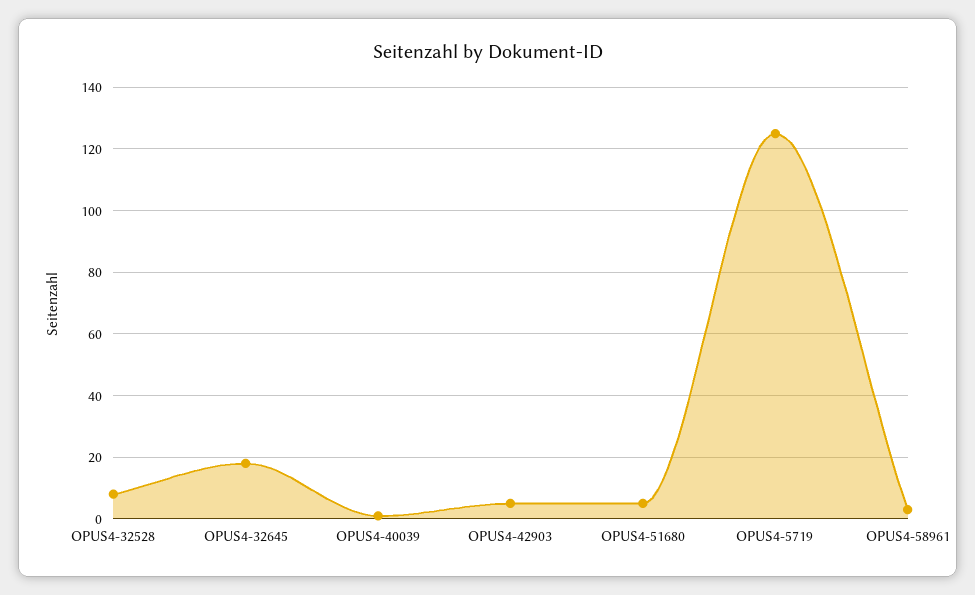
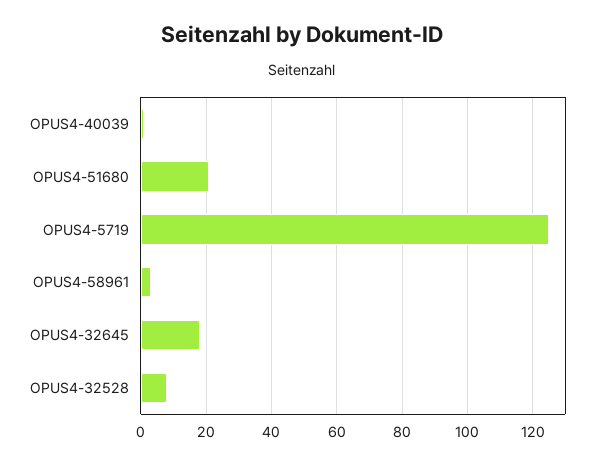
OPUS4-42903: 5 -> none
OPUS4-51680: 5 -> 20

